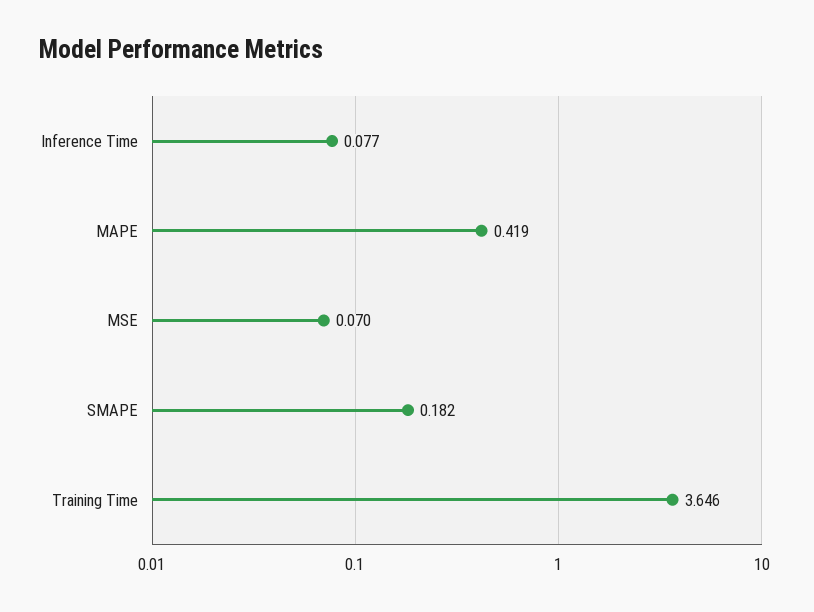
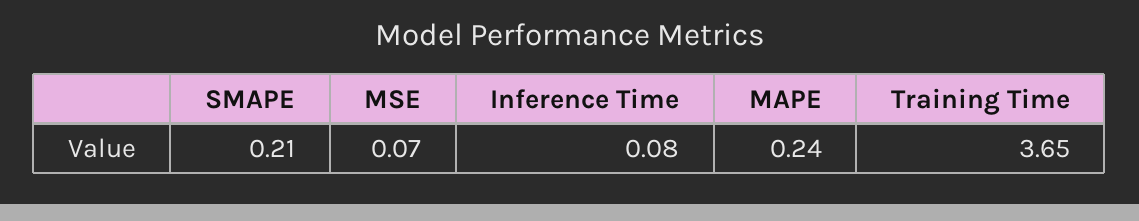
MAPE: 0.419 -> 0.24
SMAPE: 0.182 -> 0.21

